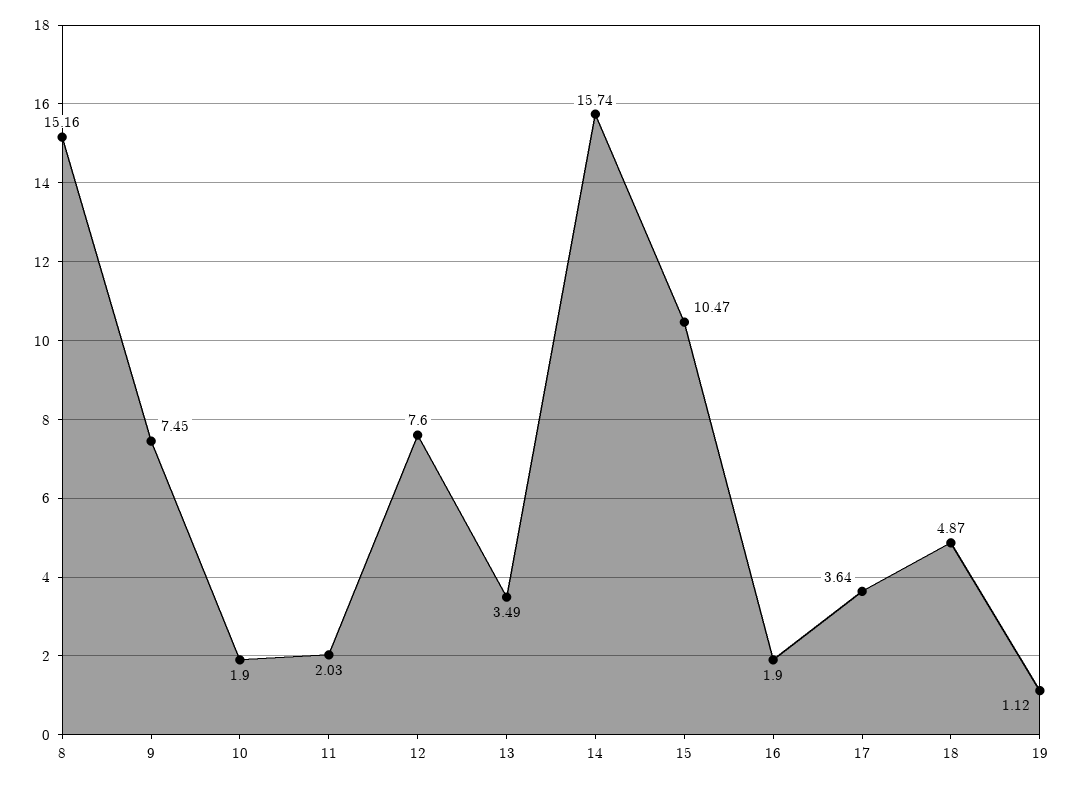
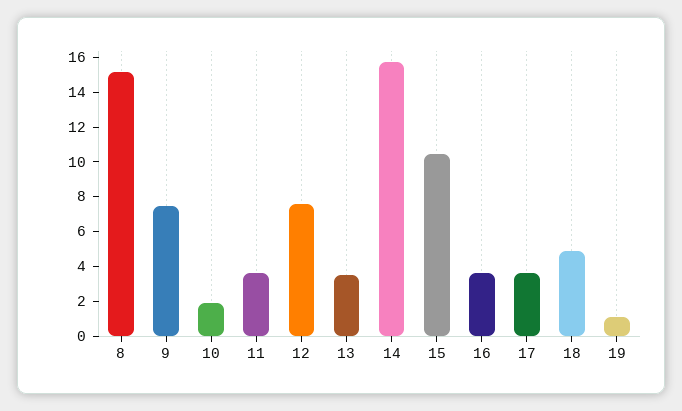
11: 2.03 -> 3.5
16: 1.9 -> 3.5

